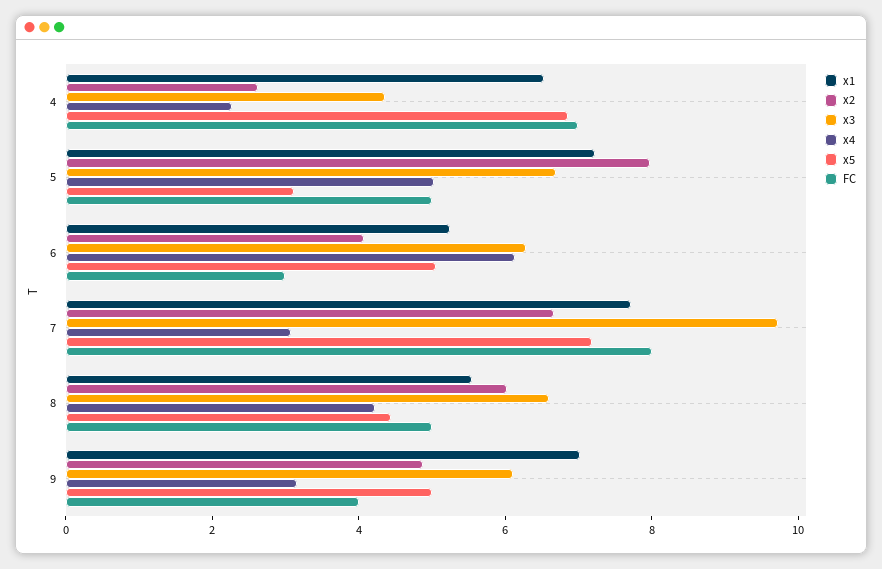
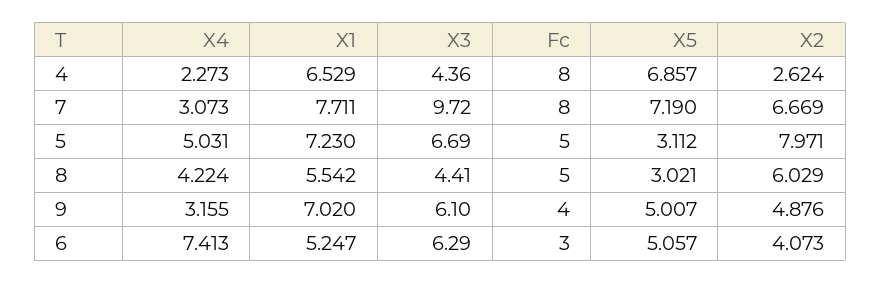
FC, 4: 7 -> 8
x4, 6: 6 -> 7.413
x3, 8: 6.5 -> 4.41
x5, 8: 4.5 -> 3.021

